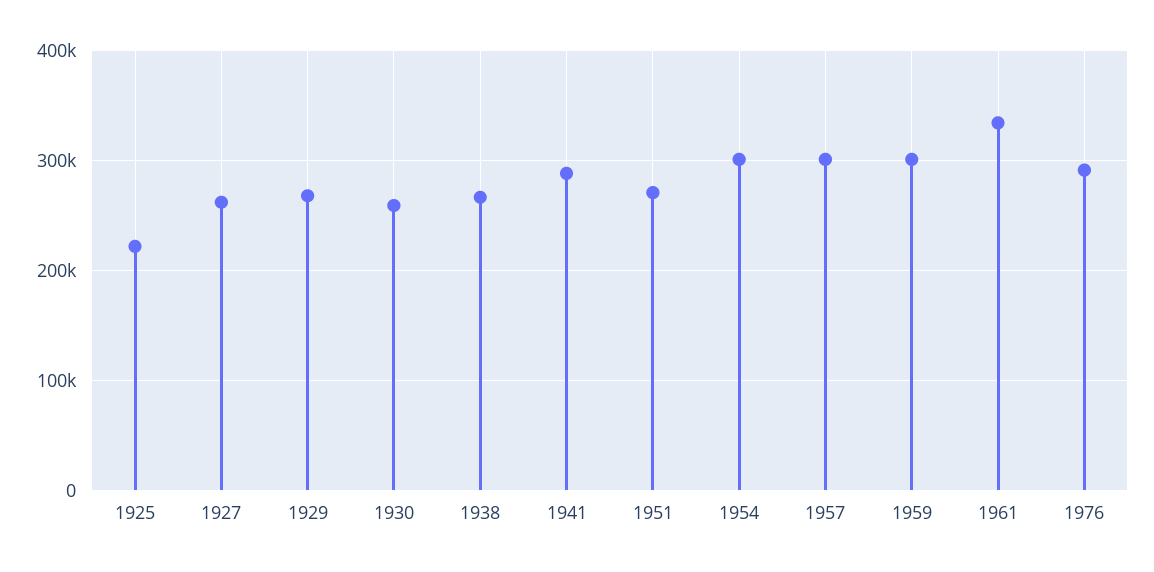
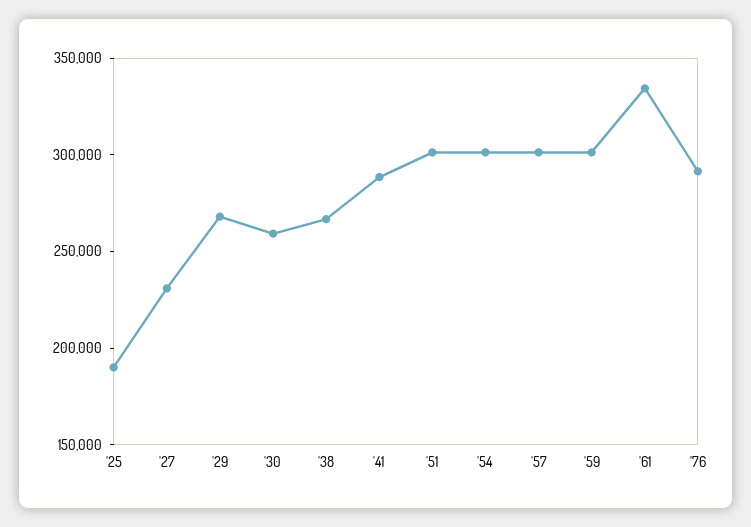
1925: 220000 -> 190000
1927: 260000 -> 230000
1951: 270000 -> 300000

